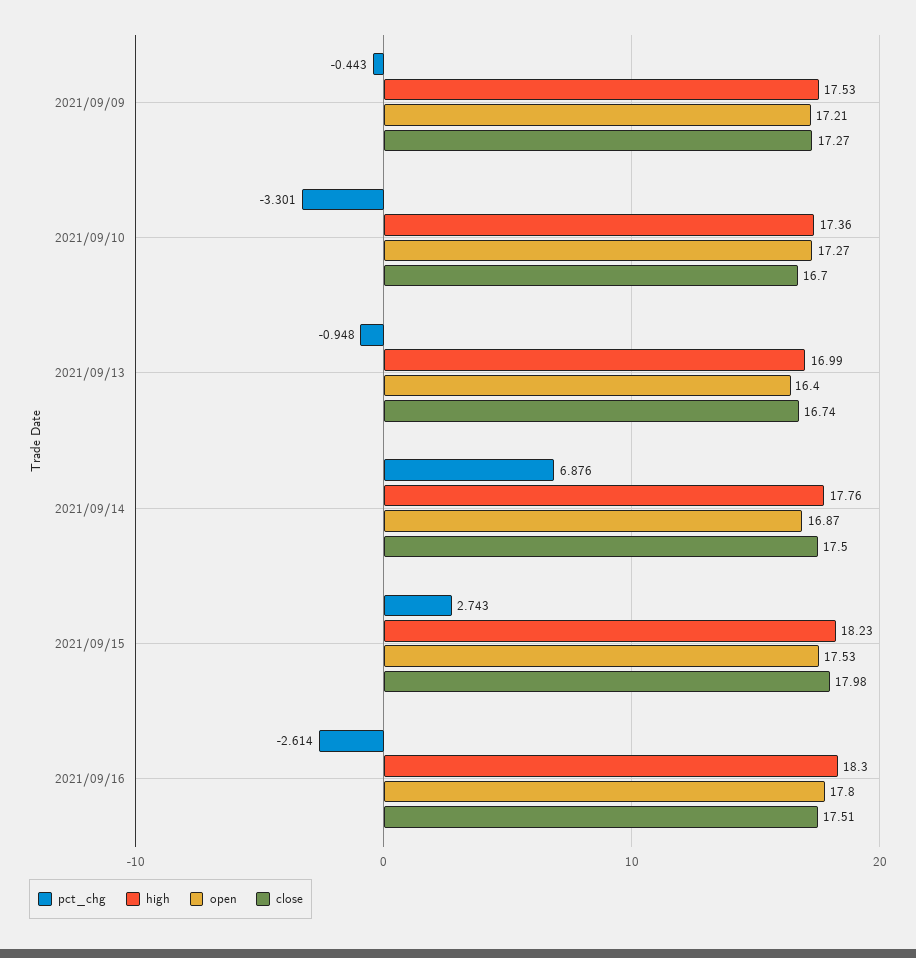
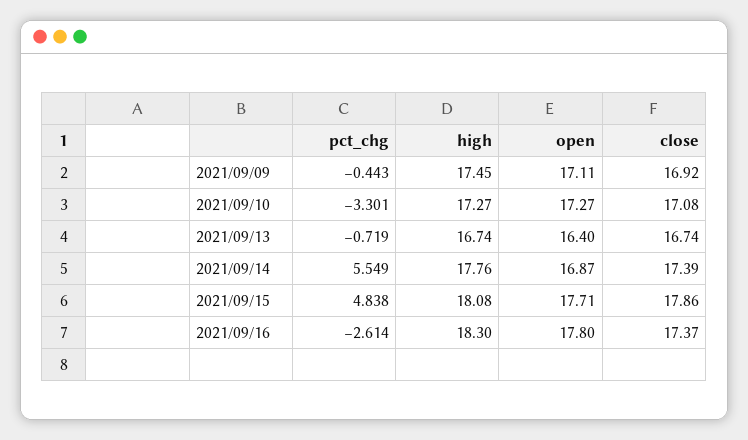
high, 2021/09/09: 17.53 -> 17.45
open, 2021/09/09: 17.21 -> 17.11
close, 2021/09/09: 17.27 -> 16.92
high, 2021/09/10: 17.36 -> 17.27
close, 2021/09/10: 16.7 -> 17.08
pct_chg, 2021/09/13: -0.948 -> -0.719
high, 2021/09/13: 16.99 -> 16.74
pct_chg, 2021/09/14: 6.876 -> 5.549
close, 2021/09/14: 17.5 -> 17.39
pct_chg, 2021/09/15: 2.743 -> 4.838
high, 2021/09/15: 18.23 -> 18.08
open, 2021/09/15: 17.53 -> 17.71
close, 2021/09/15: 17.98 -> 17.86
close, 2021/09/16: 17.51 -> 17.37

